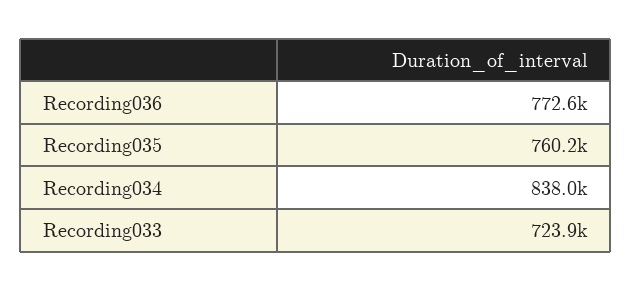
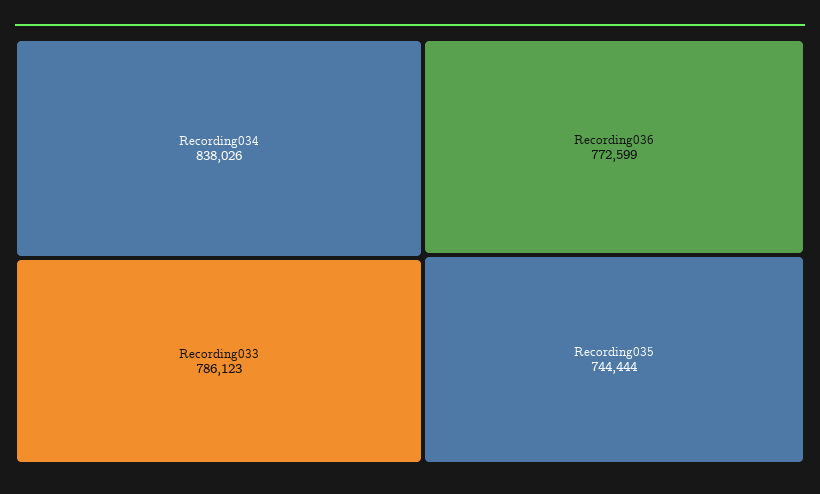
Recording035: 760200 -> 744444
Recording033: 723900 -> 786123

